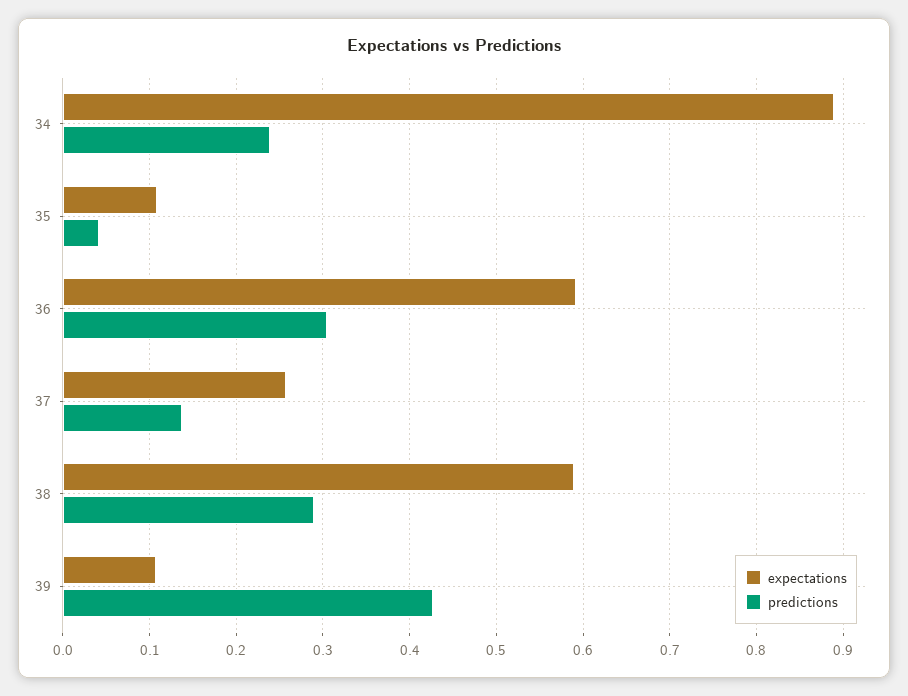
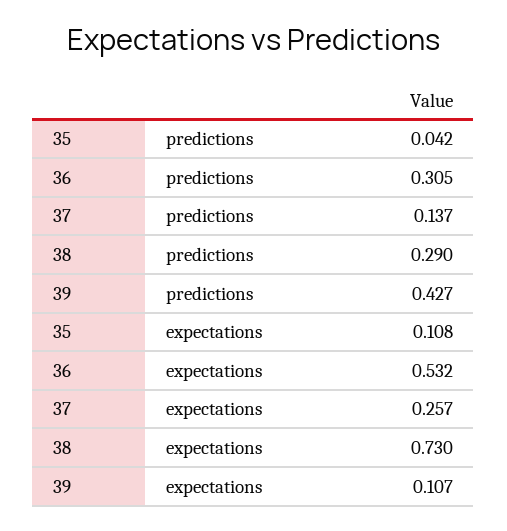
expectations, 34: 0.89 -> none
predictions, 34: 0.24 -> none
expectations, 36: 0.59 -> 0.532
expectations, 38: 0.59 -> 0.73

